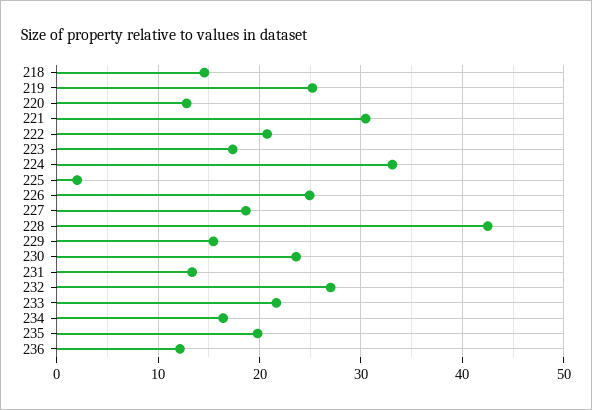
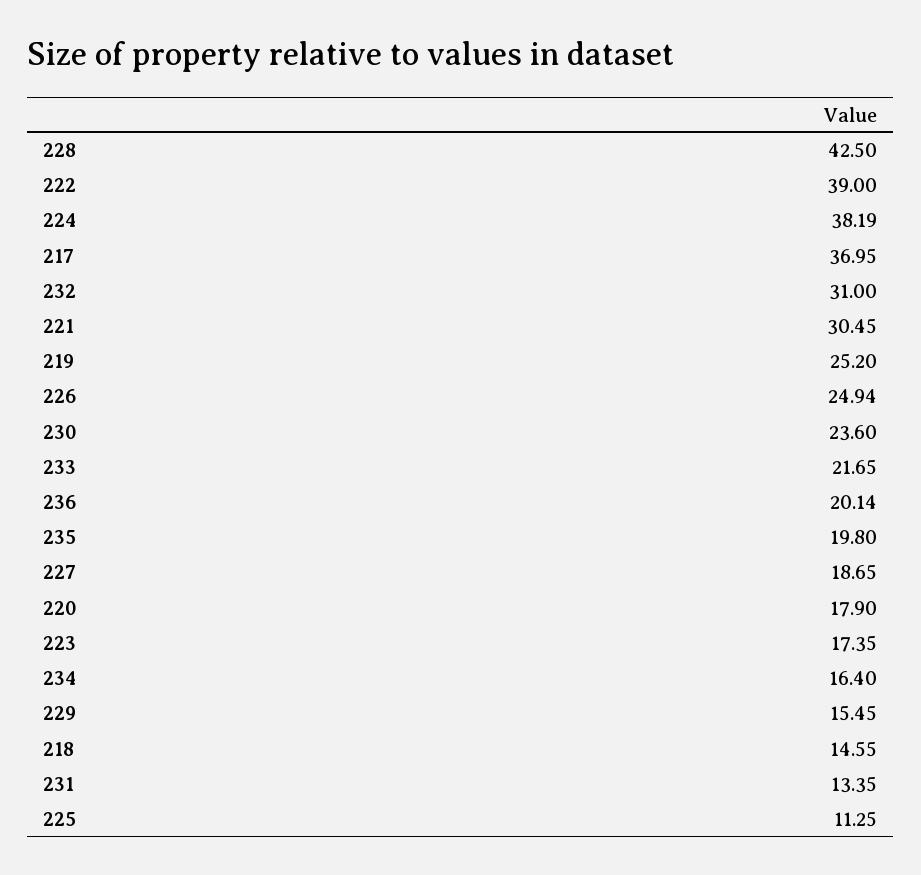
220: 13 -> 17.9
222: 21 -> 39
224: 33 -> 38.19
225: 2 -> 11.25
232: 27 -> 31
236: 12 -> 20.14
217: none -> 36.95

